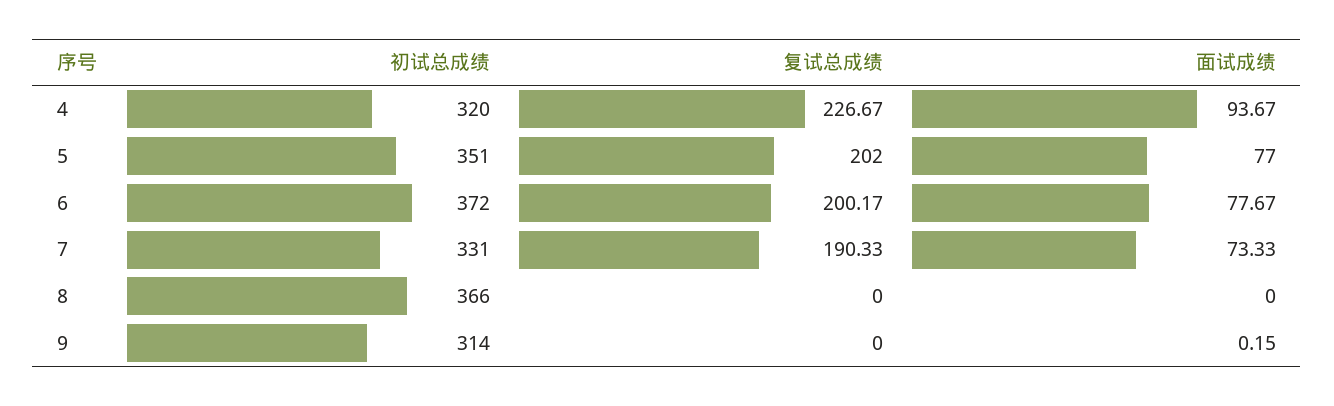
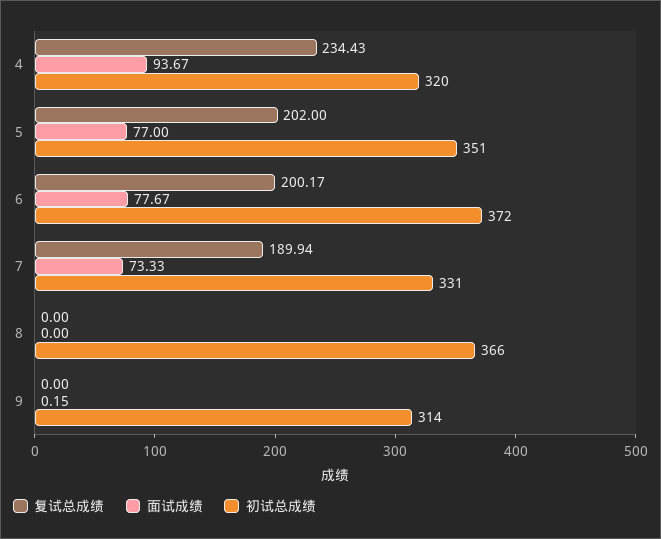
复试总成绩, 4: 226.67 -> 234.43
复试总成绩, 7: 190.33 -> 189.94

